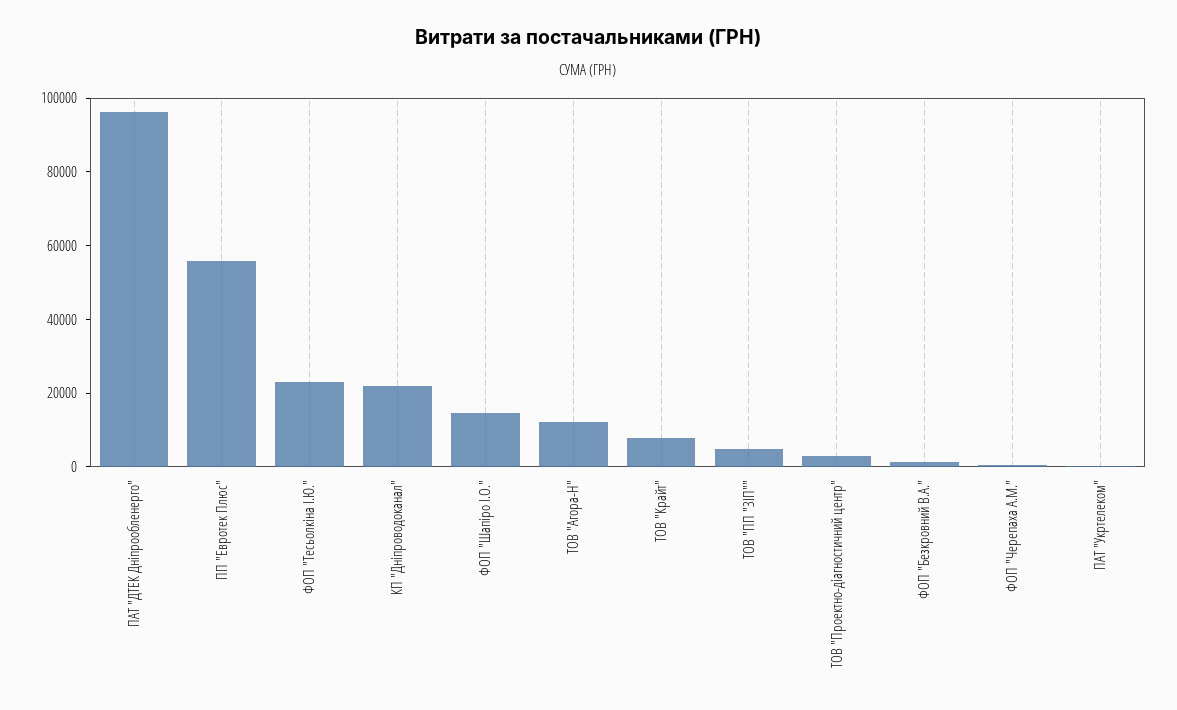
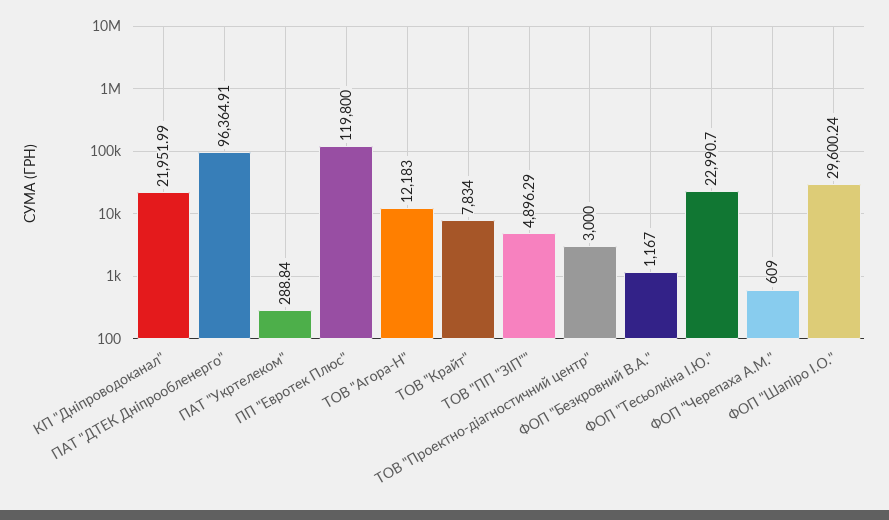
ПП "Евротек Плюс": 55000 -> 119800
ФОП "Шапіро І.О.": 15000 -> 29600.24

